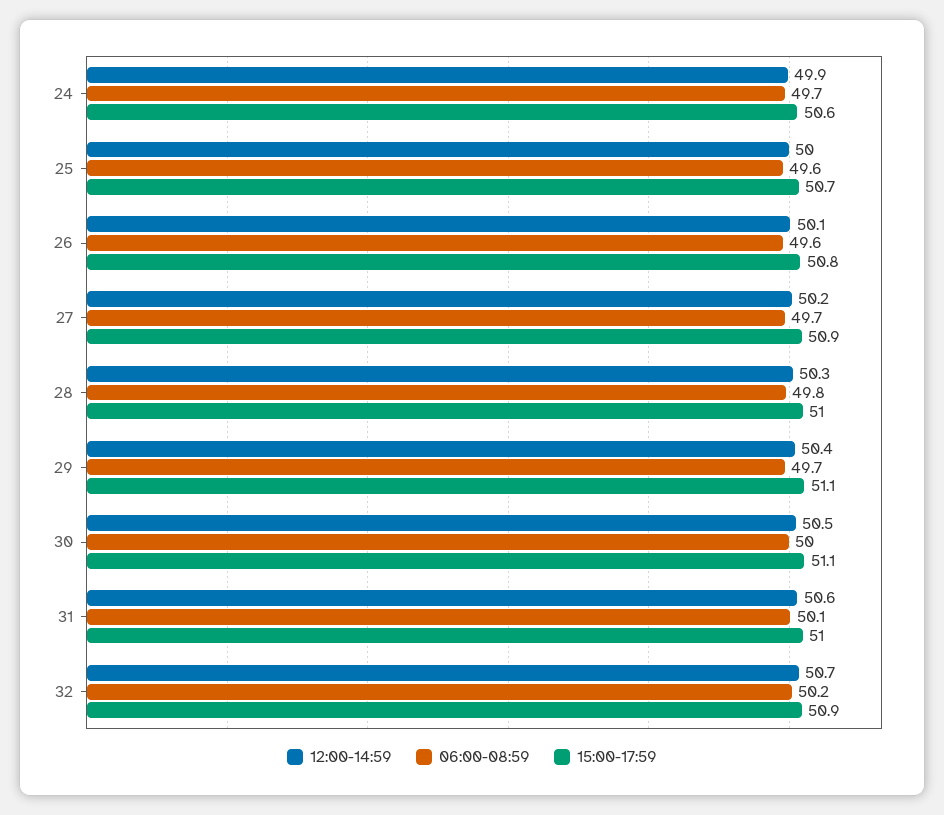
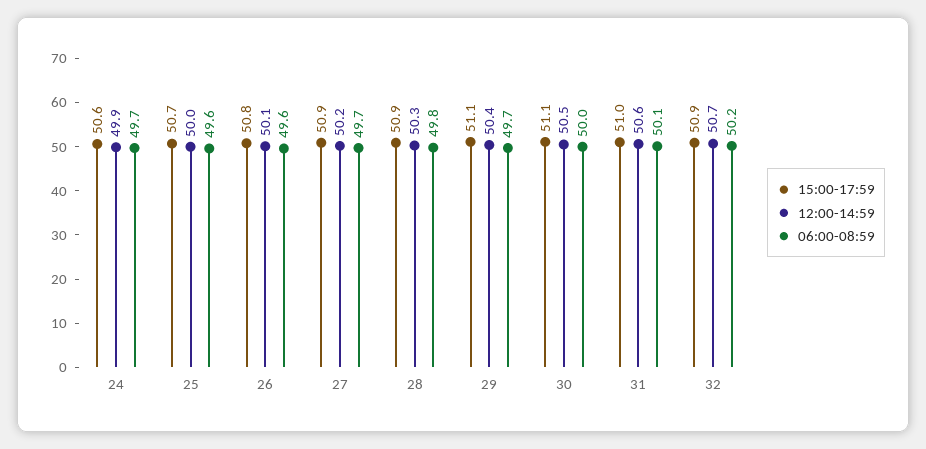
15:00-17:59, 28: 51 -> 50.9

